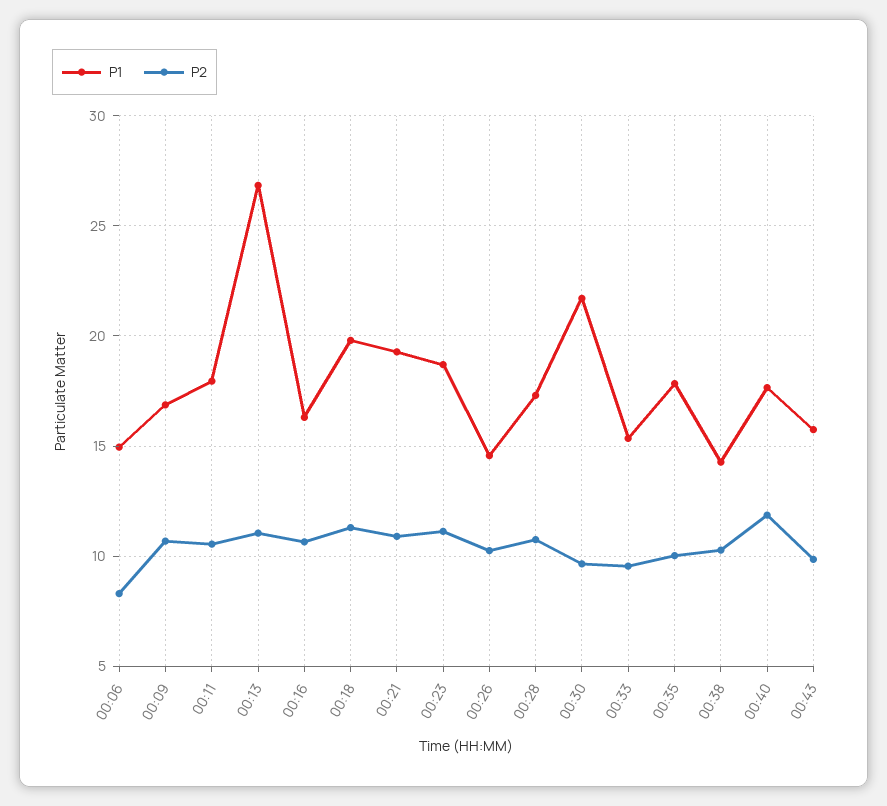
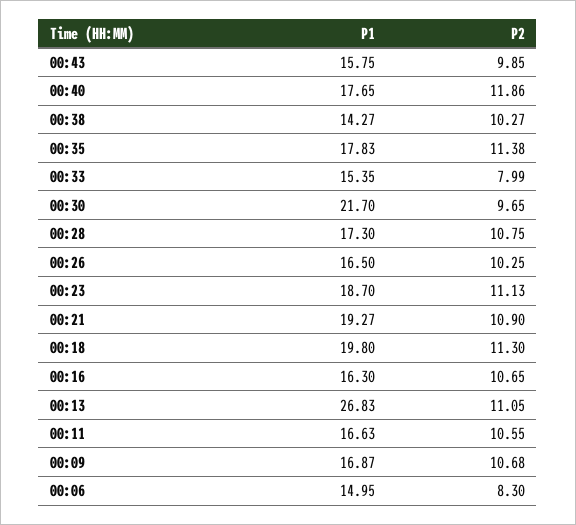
P1, 00:11: 18 -> 16.63
P1, 00:26: 14.5 -> 16.5
P2, 00:33: 9.5 -> 7.99
P2, 00:35: 10 -> 11.38

